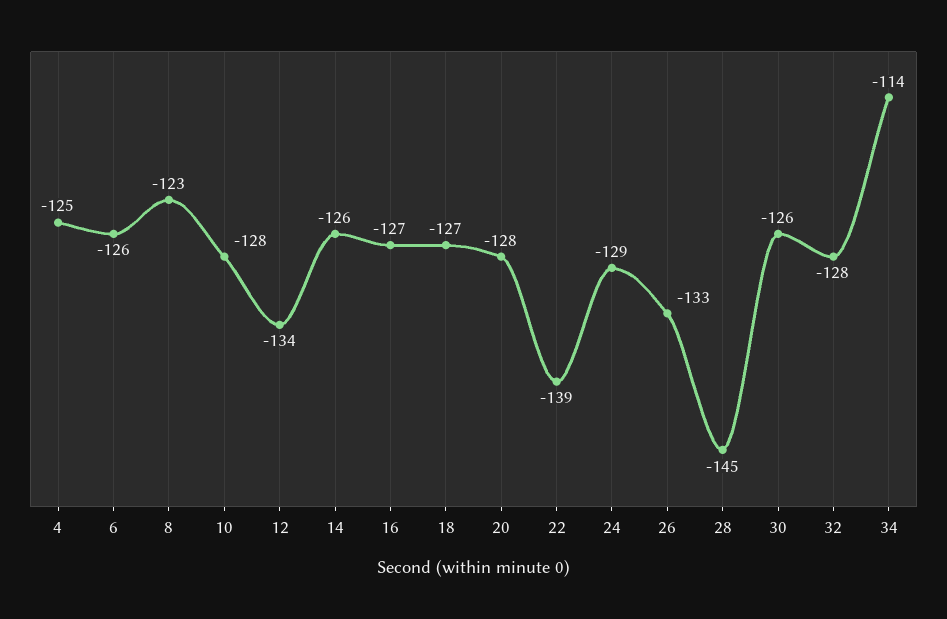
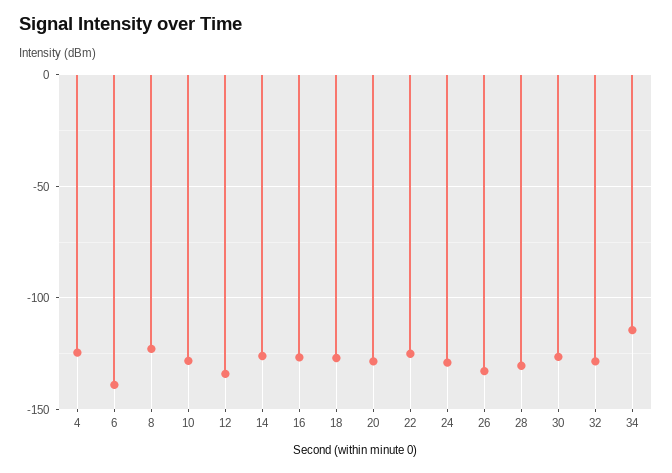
6: -126 -> -140
22: -139 -> -125
28: -145 -> -130

